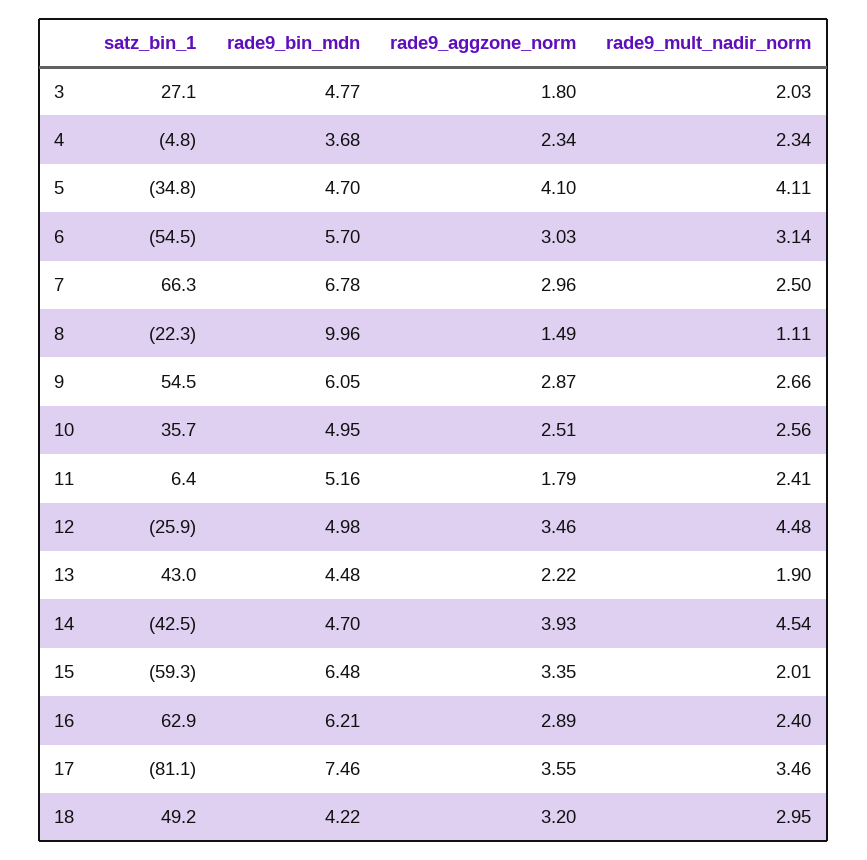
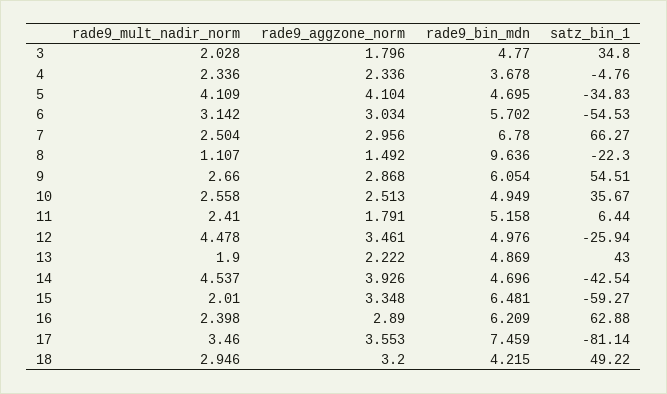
satz_bin_1, 3: 27.1 -> 34.8
rade9_bin_mdn, 8: 9.96 -> 9.636
rade9_bin_mdn, 13: 4.48 -> 4.869

